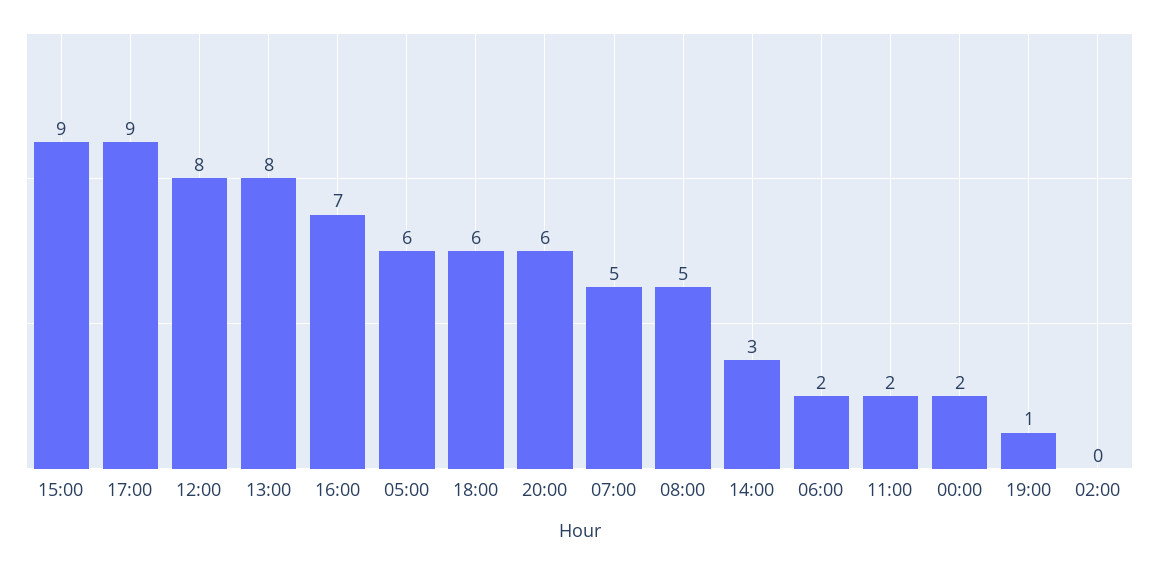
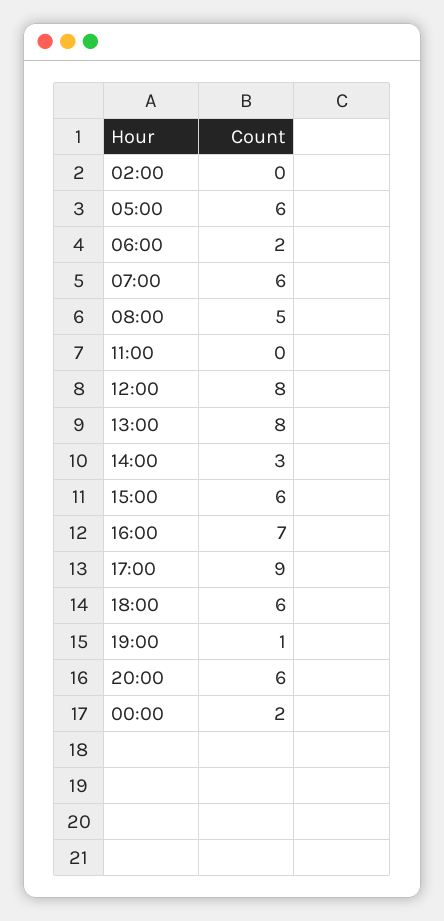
15:00: 9 -> 6
07:00: 5 -> 6
11:00: 2 -> 0

